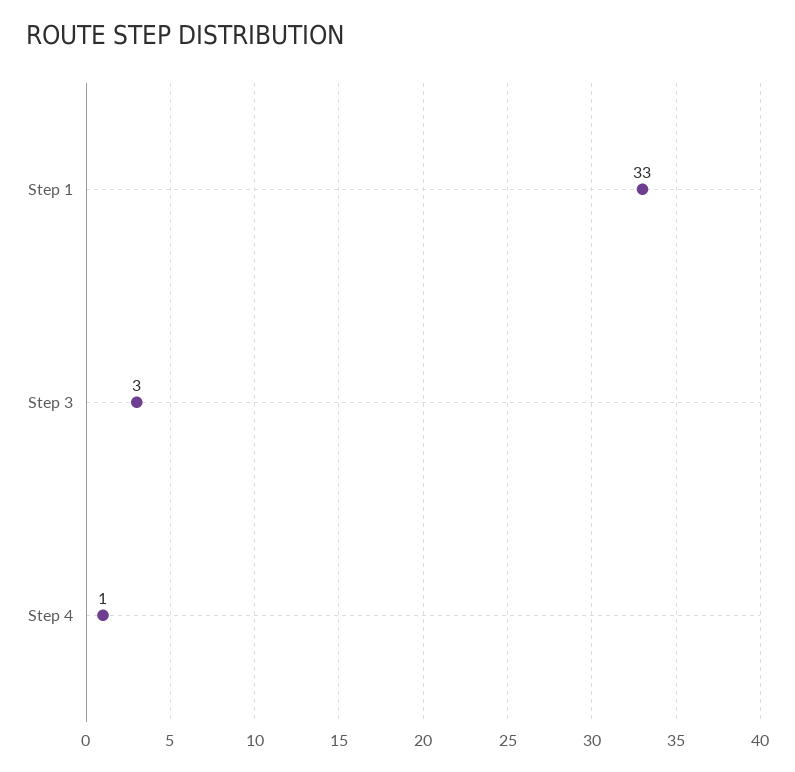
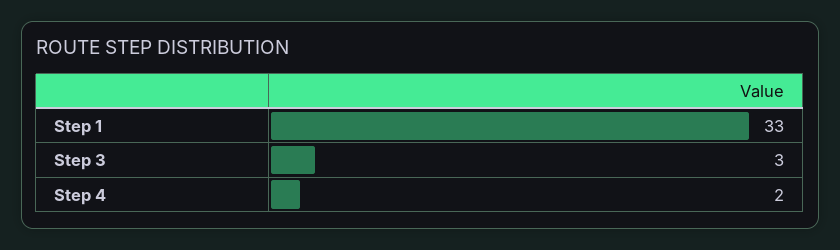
Step 4: 1 -> 2

